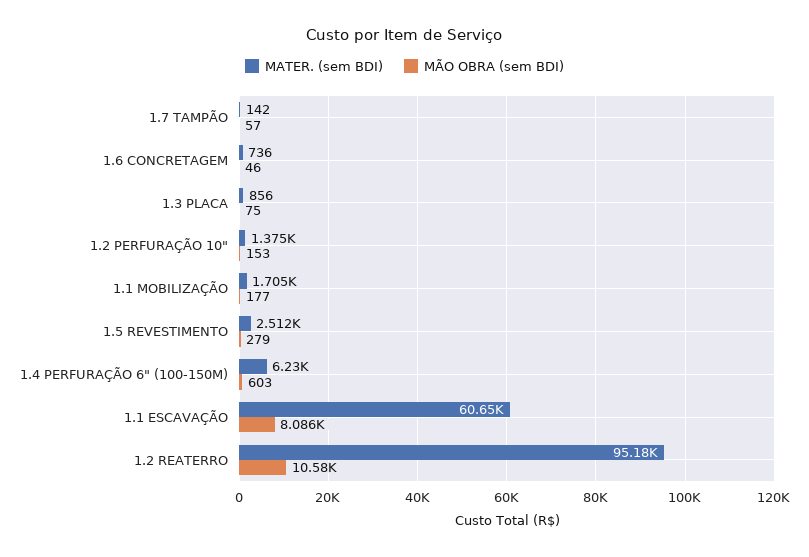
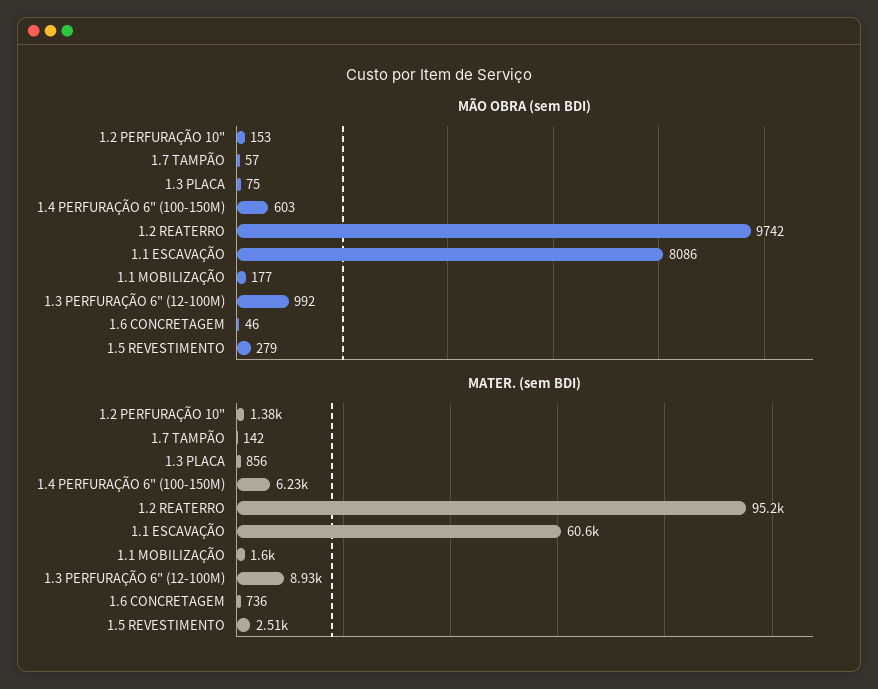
MATER. (sem BDI), 1.1 MOBILIZAÇÃO: 1705 -> 1600
MÃO OBRA (sem BDI), 1.2 REATERRO: 10580 -> 9742
MÃO OBRA (sem BDI), 1.3 PERFURAÇÃO 6" (12-100M): none -> 992
MATER. (sem BDI), 1.3 PERFURAÇÃO 6" (12-100M): none -> 8930

